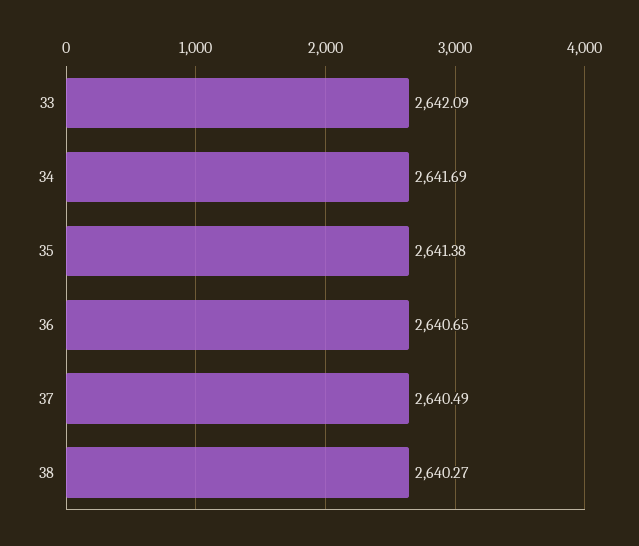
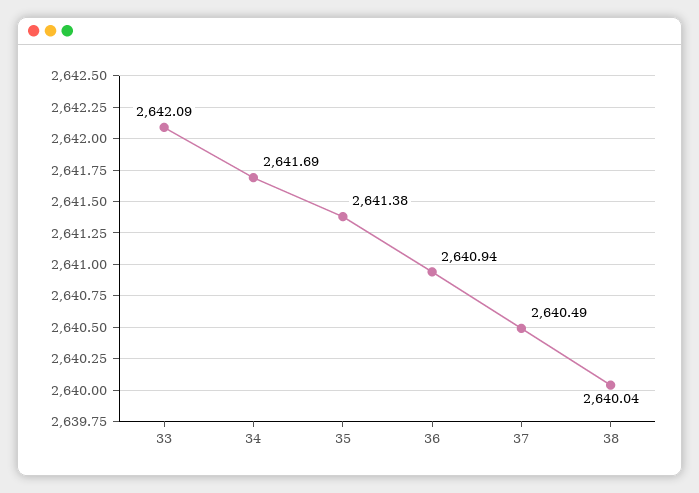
36: 2640.65 -> 2640.94
38: 2640.27 -> 2640.04

